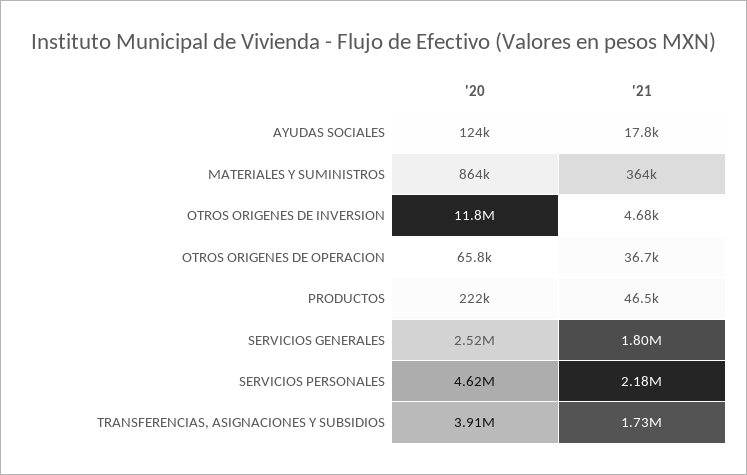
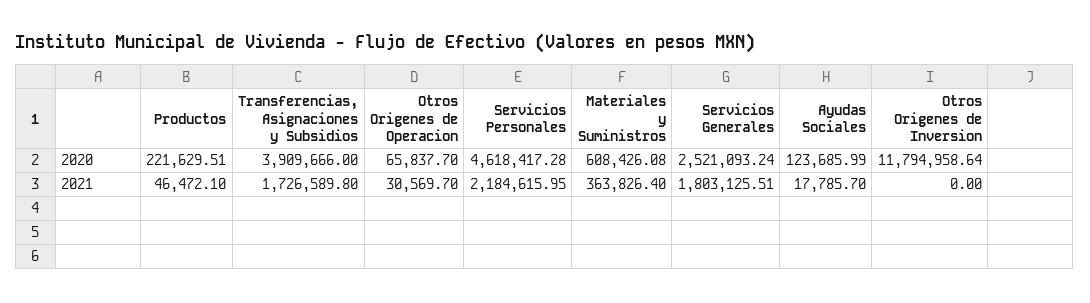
'20, MATERIALES Y SUMINISTROS: 864000 -> 608426.08
'21, OTROS ORIGENES DE INVERSION: 4680 -> 0
'21, OTROS ORIGENES DE OPERACION: 36700 -> 30569.7

